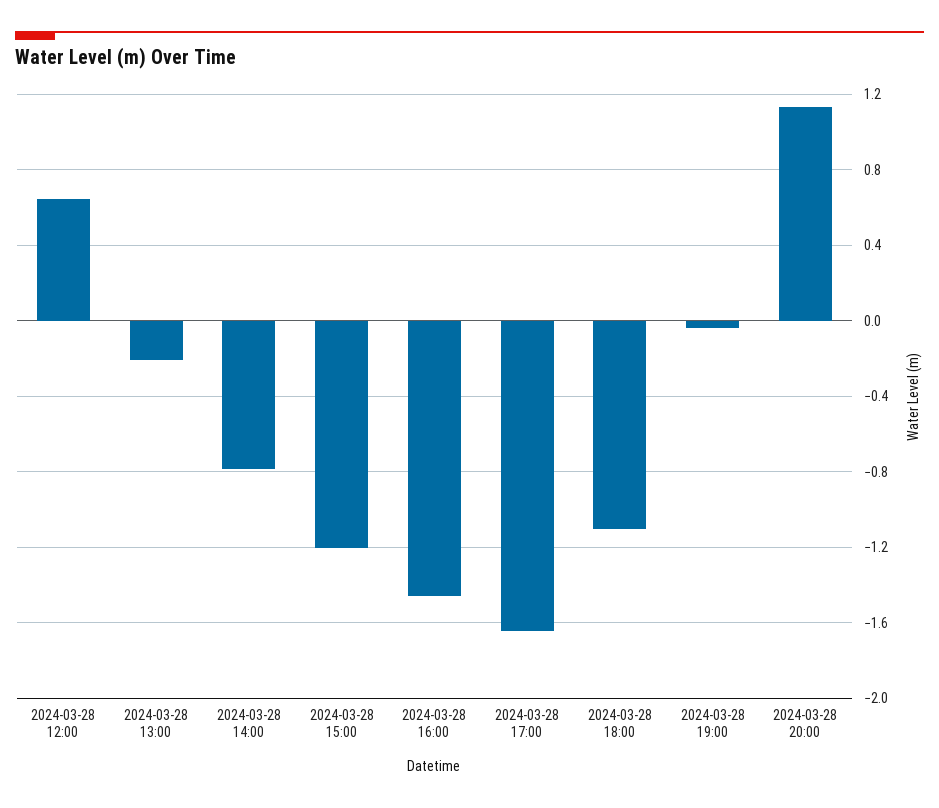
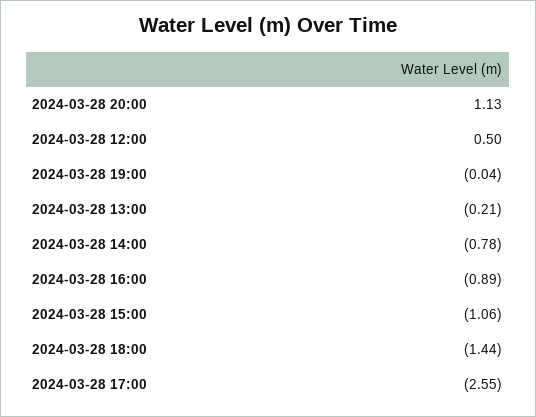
2024-03-28 12:00: 0.65 -> 0.5
2024-03-28 15:00: -1.2 -> -1.06
2024-03-28 16:00: -1.45 -> -0.89
2024-03-28 17:00: -1.65 -> -2.55
2024-03-28 18:00: -1.1 -> -1.44

